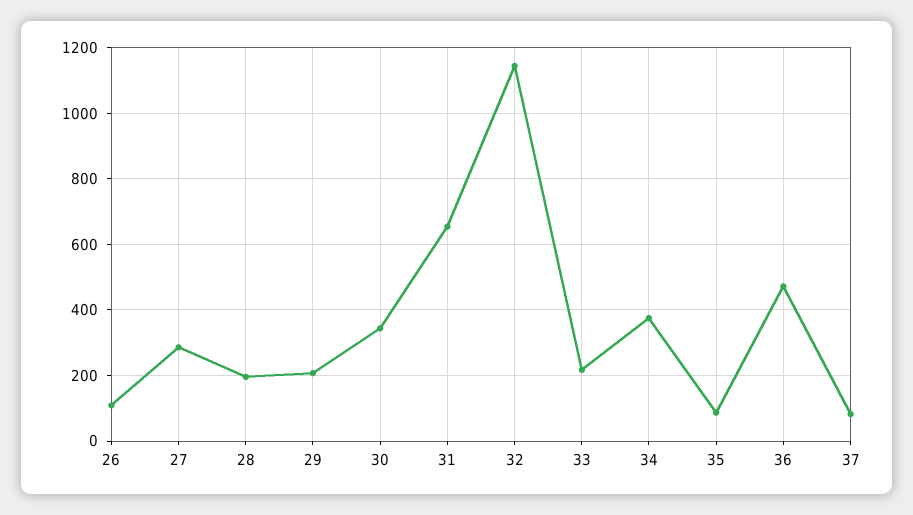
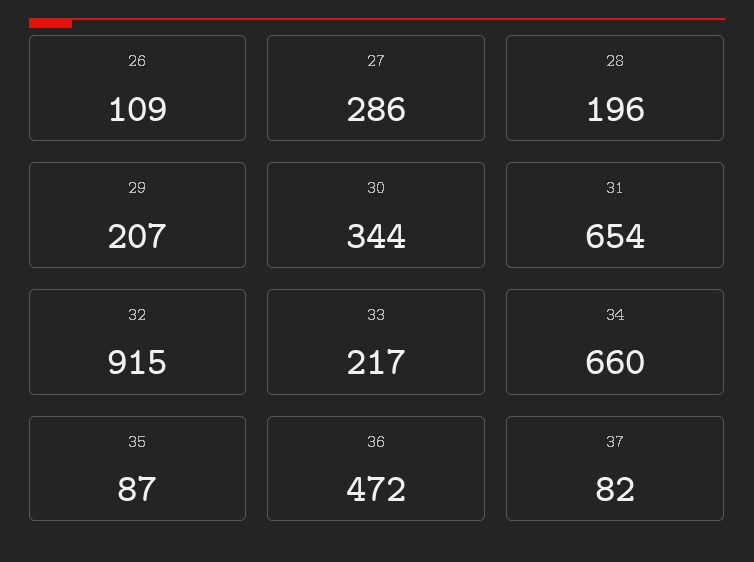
32: 1140 -> 915
34: 380 -> 660

